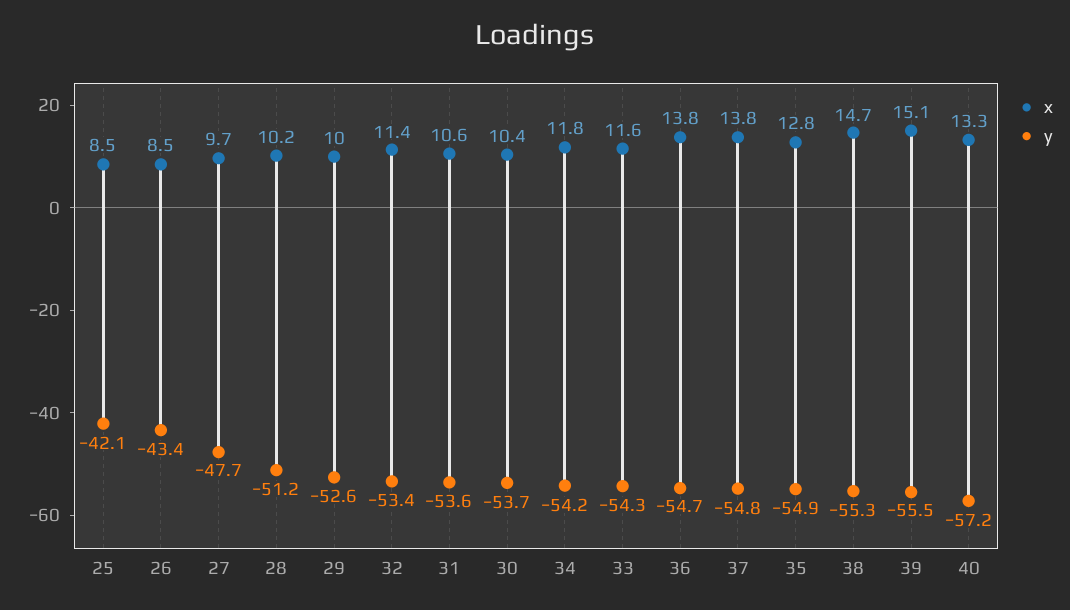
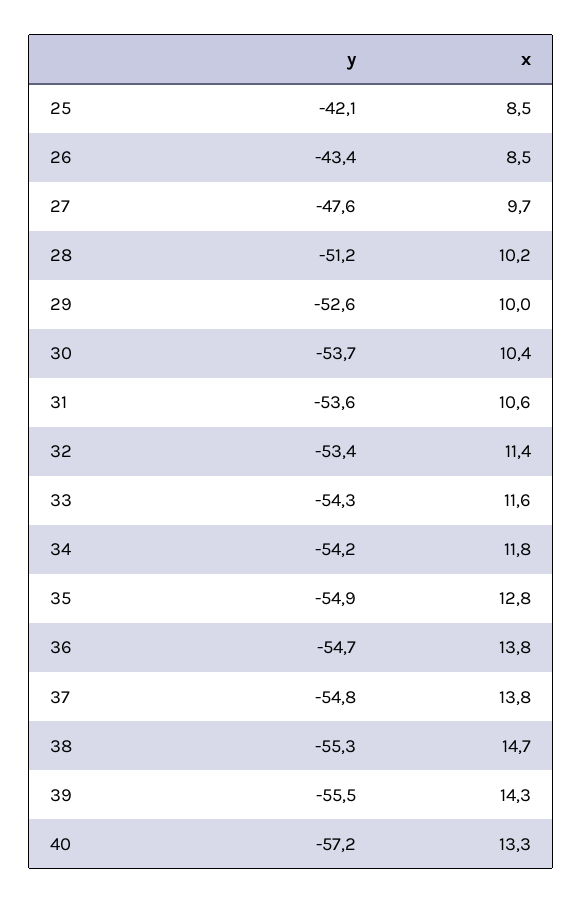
y, 27: -47.7 -> -47.6
x, 39: 15.1 -> 14.3

